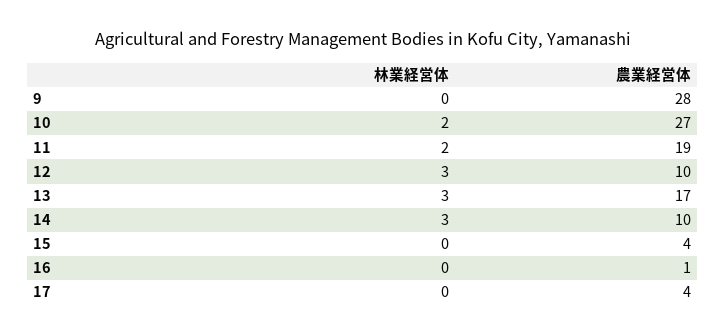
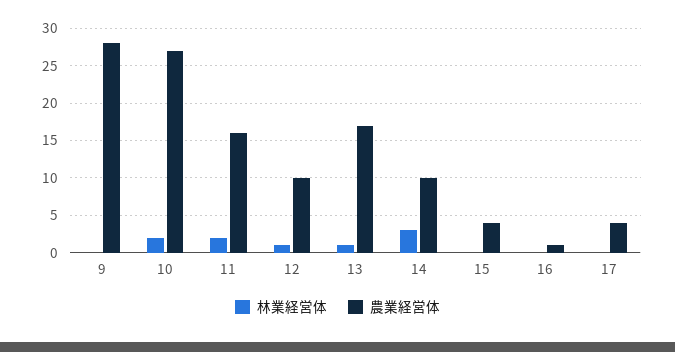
農業経営体, 11: 19 -> 16
林業経営体, 12: 3 -> 1
林業経営体, 13: 3 -> 1

